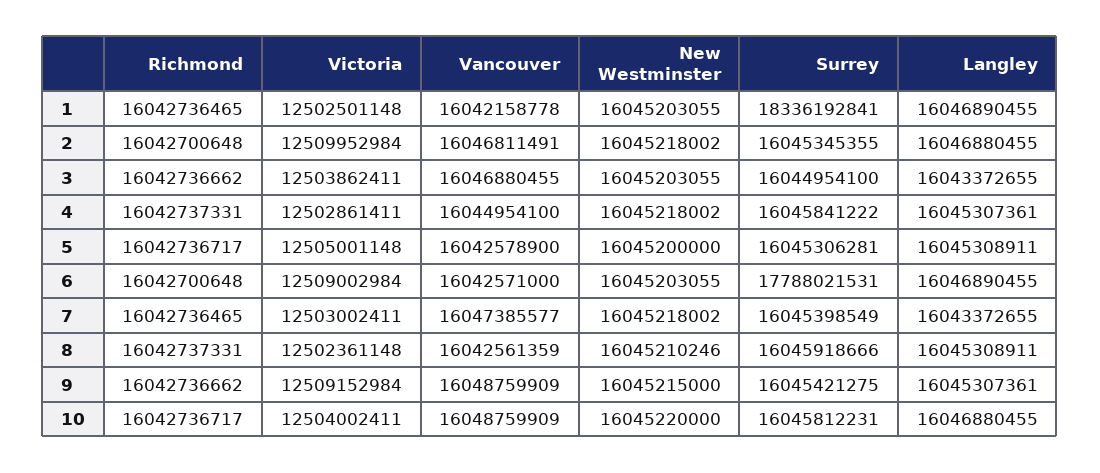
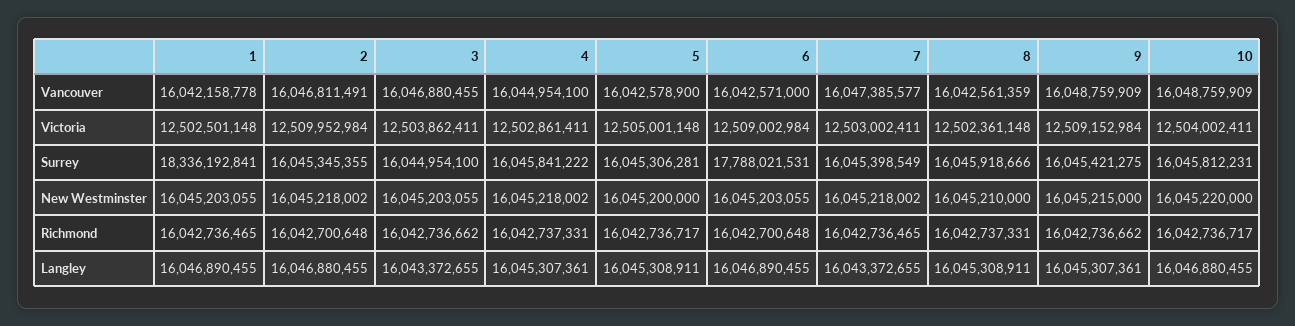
New Westminster, 8: 16045210246 -> 16045210000

